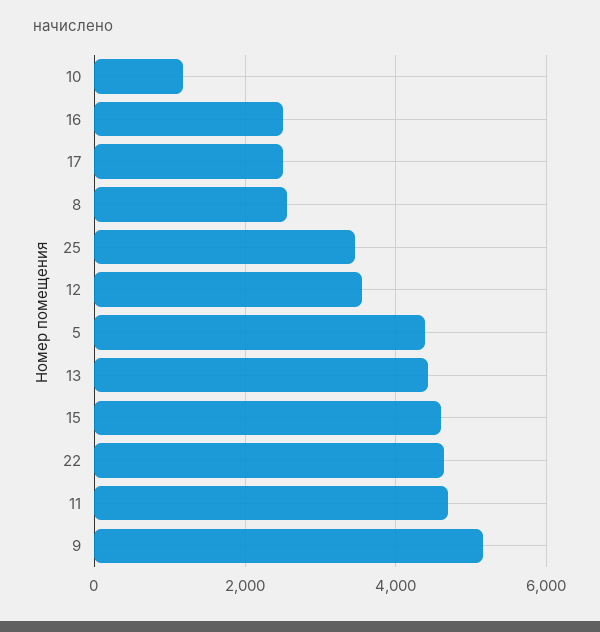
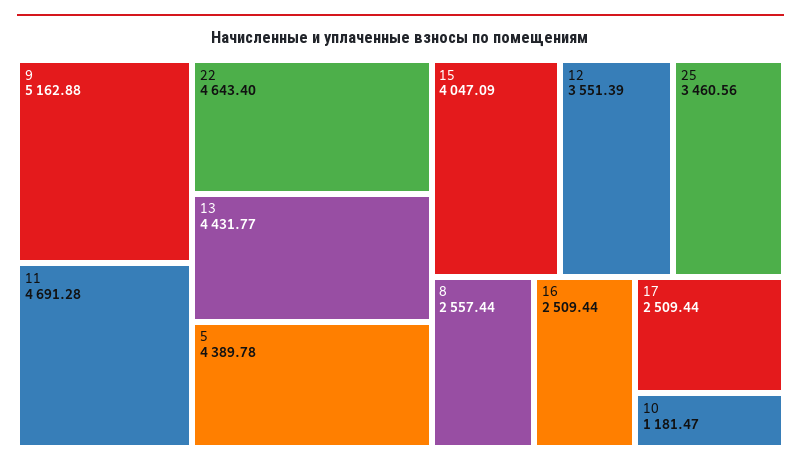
15: 4600 -> 4047.09

